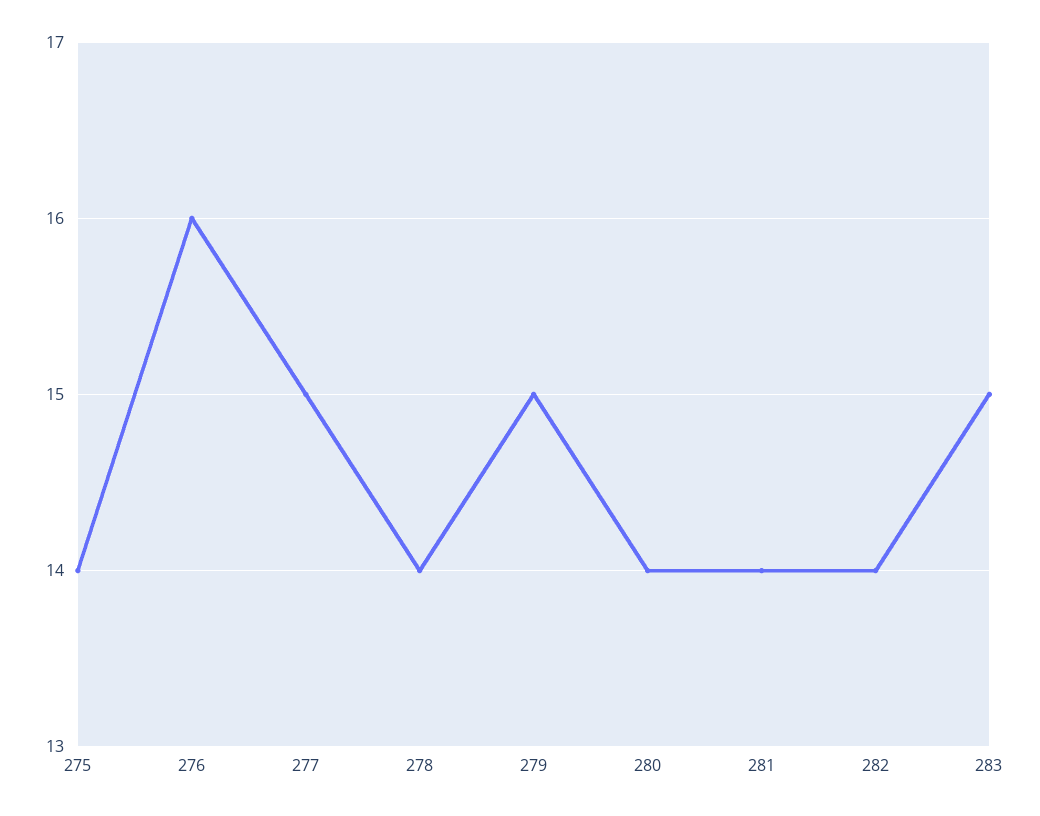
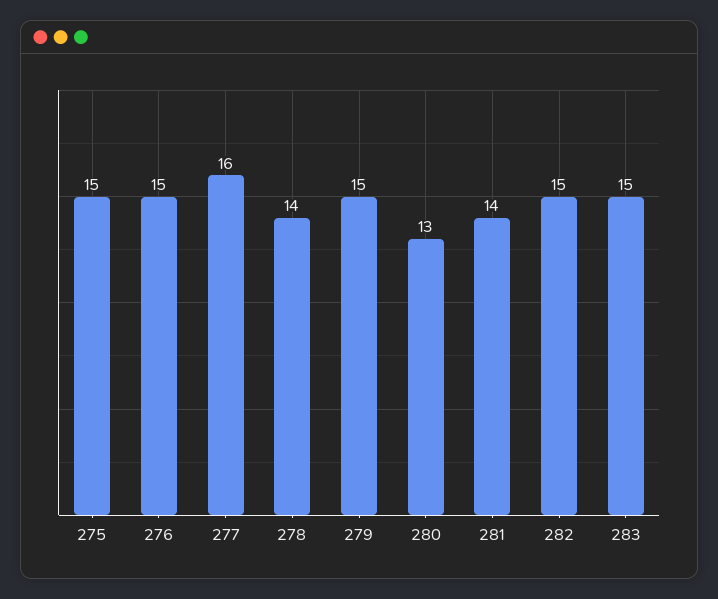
275: 14 -> 15
276: 16 -> 15
277: 15 -> 16
280: 14 -> 13
282: 14 -> 15

